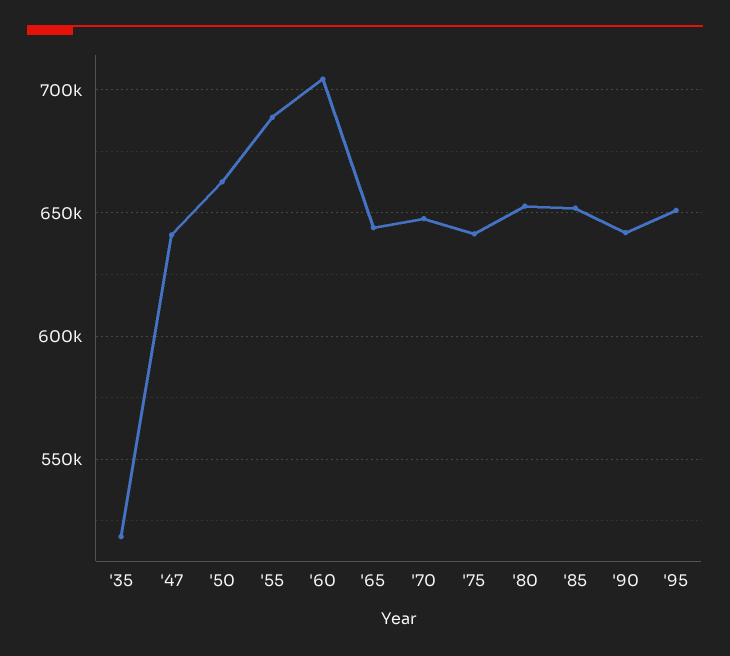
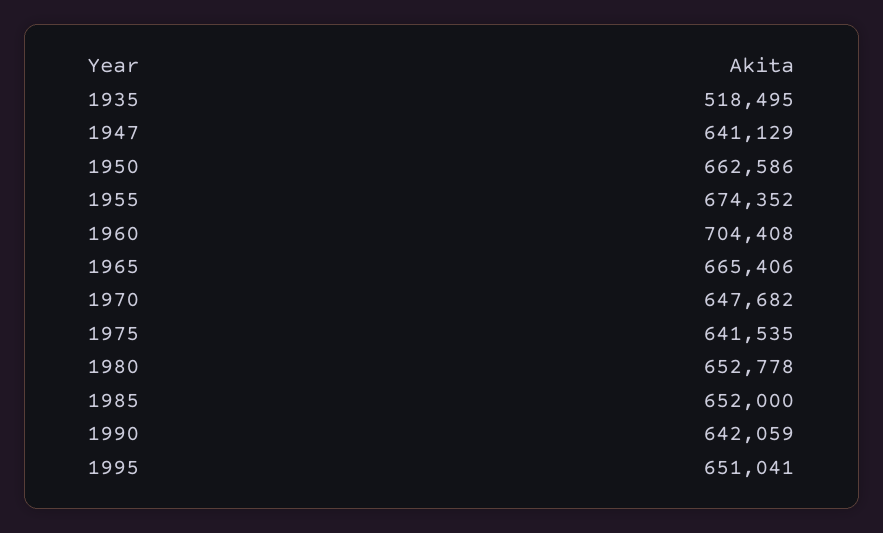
'55: 690000 -> 674352
'65: 645000 -> 665406

